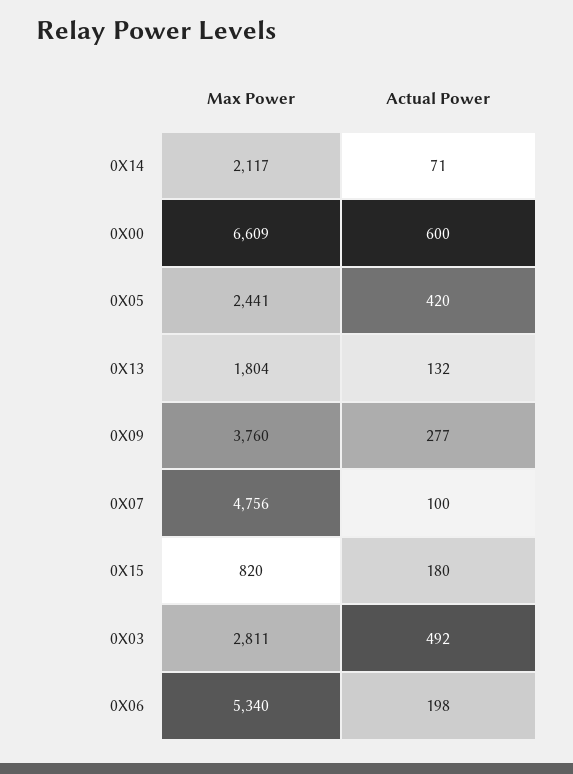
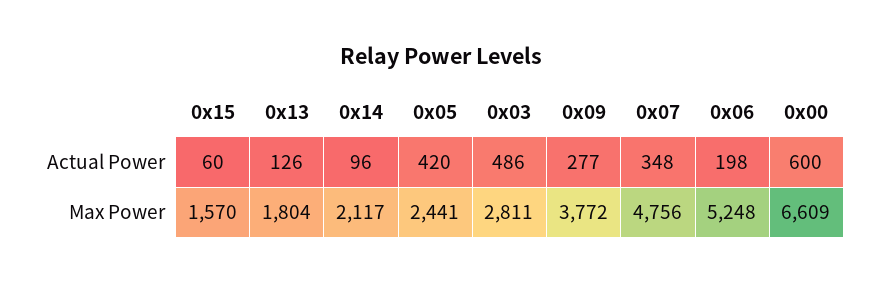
Actual Power, 0X14: 71 -> 96
Actual Power, 0X13: 132 -> 126
Max Power, 0X09: 3760 -> 3772
Actual Power, 0X07: 100 -> 348
Max Power, 0X15: 820 -> 1570
Actual Power, 0X15: 180 -> 60
Actual Power, 0X03: 492 -> 486
Max Power, 0X06: 5340 -> 5248

